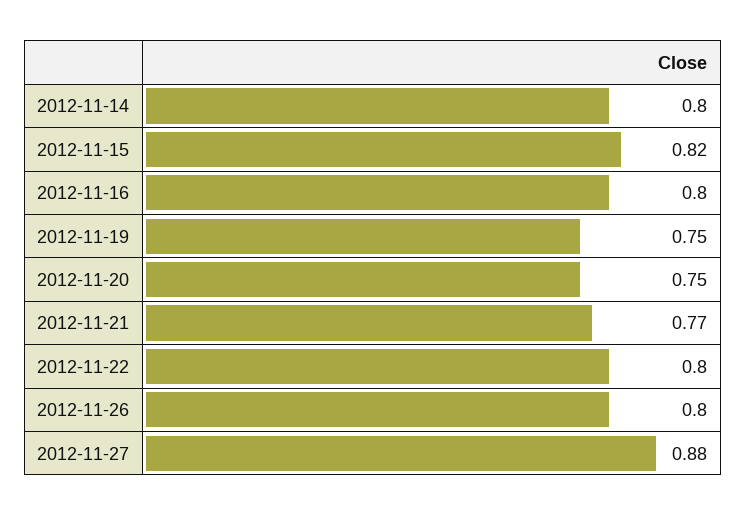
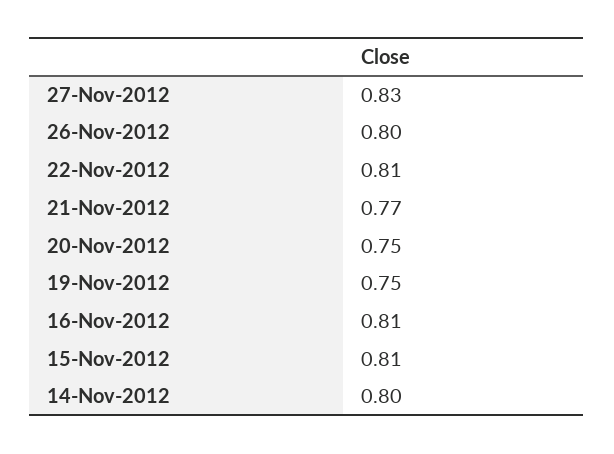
2012-11-15: 0.82 -> 0.81
2012-11-16: 0.8 -> 0.81
2012-11-22: 0.8 -> 0.81
2012-11-27: 0.88 -> 0.83

